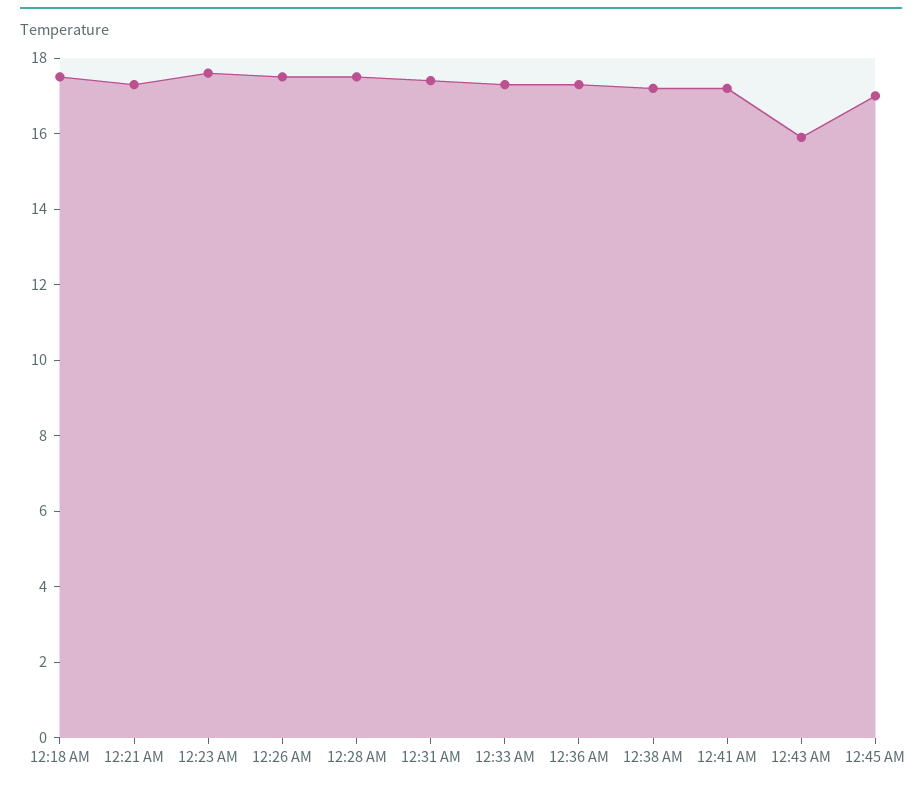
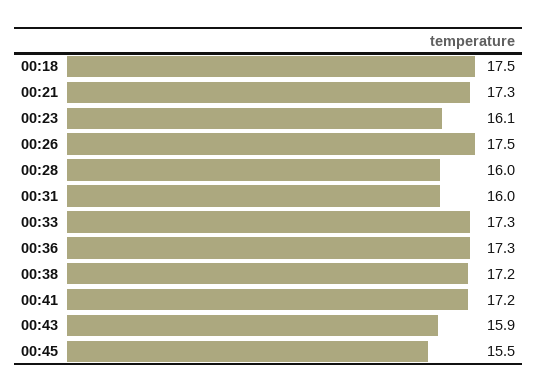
12:23 AM: 17.5 -> 16.1
12:28 AM: 17.5 -> 16
12:31 AM: 17.5 -> 16
12:45 AM: 17 -> 15.5

